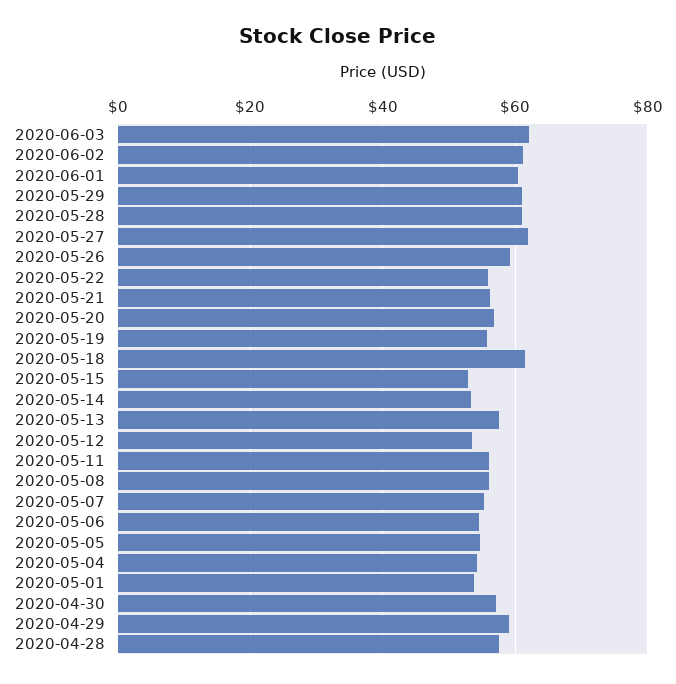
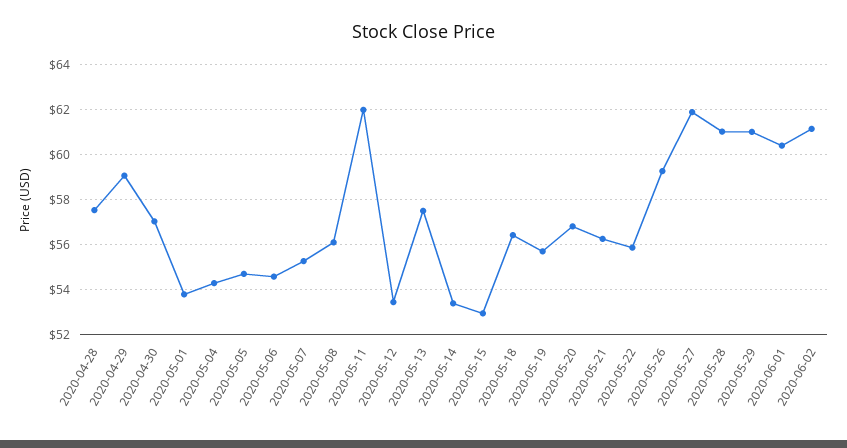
2020-06-03: 62 -> none
2020-05-18: 62 -> 56.5
2020-05-11: 56 -> 62

